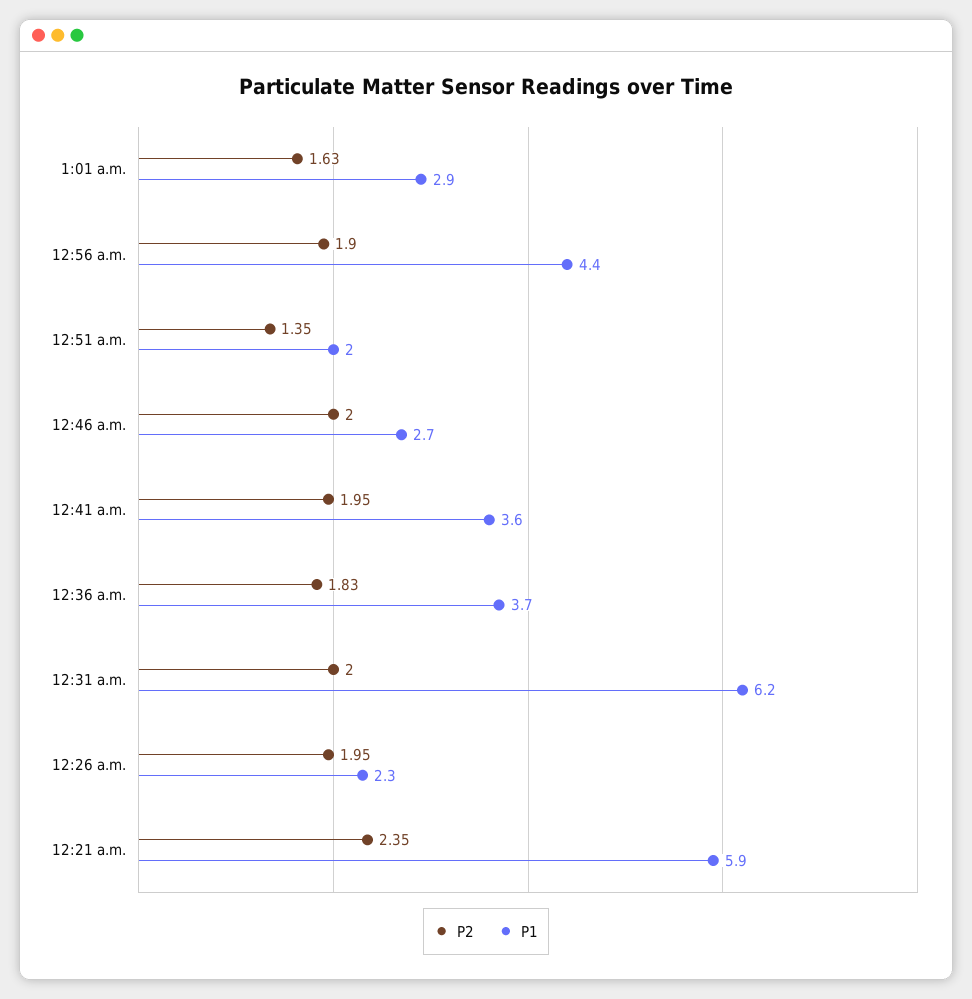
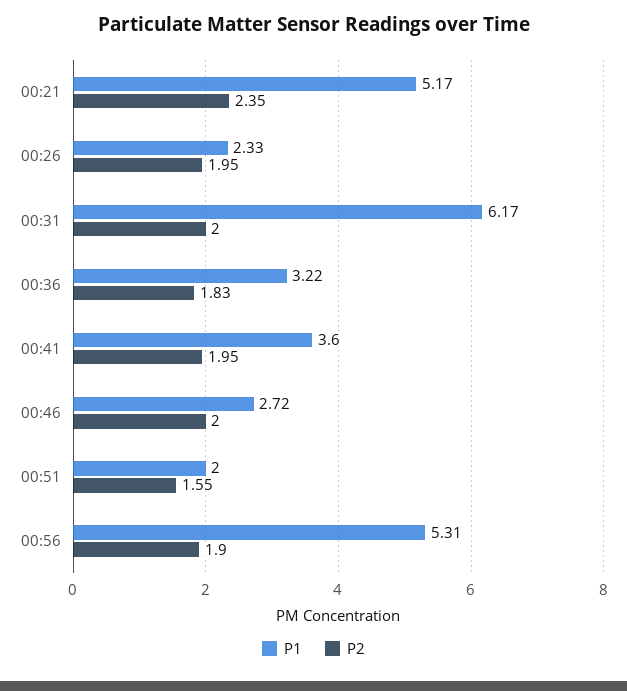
P2, 1:01 a.m.: 1.63 -> none
P1, 1:01 a.m.: 2.9 -> none
P1, 12:56 a.m.: 4.4 -> 5.31
P2, 12:51 a.m.: 1.35 -> 1.55
P1, 12:36 a.m.: 3.7 -> 3.22
P1, 12:21 a.m.: 5.9 -> 5.17

